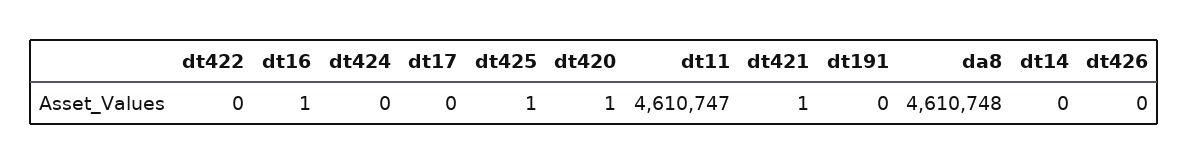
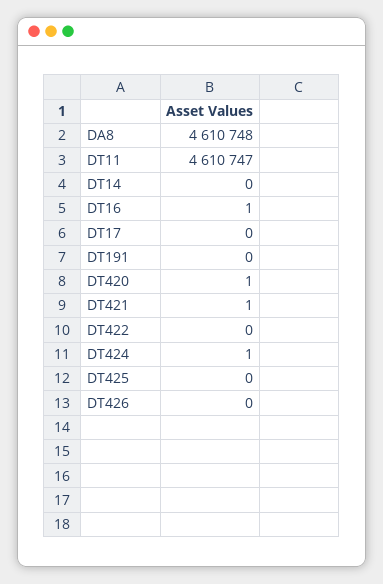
dt424: 0 -> 1
dt425: 1 -> 0

